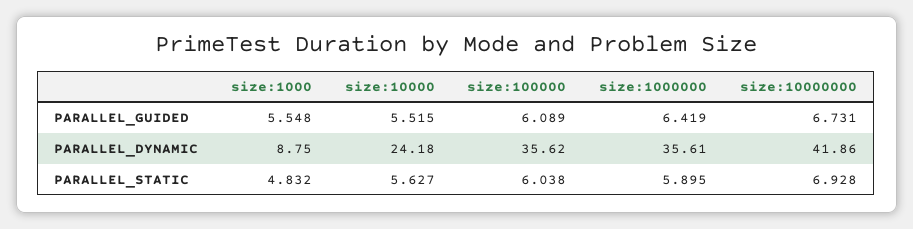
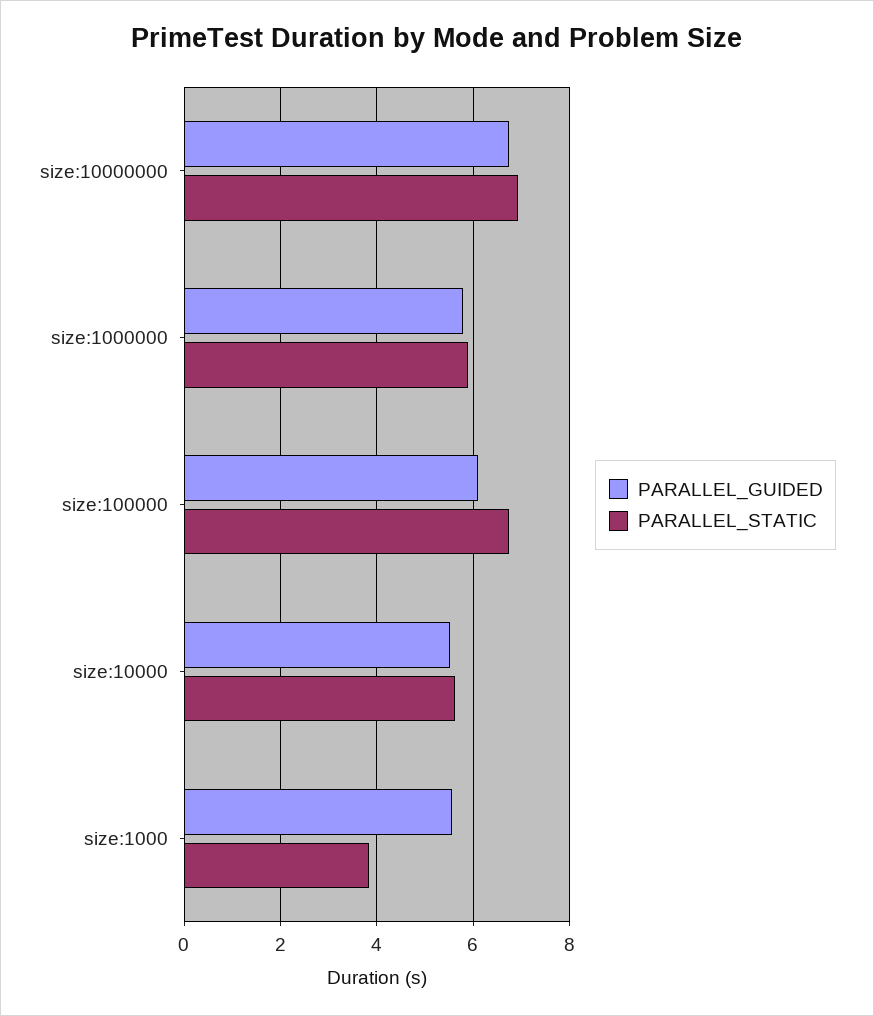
PARALLEL_GUIDED, size:1000000: 6.419 -> 5.8
PARALLEL_DYNAMIC, size:1000: 8.75 -> none
PARALLEL_DYNAMIC, size:10000: 24.18 -> none
PARALLEL_DYNAMIC, size:100000: 35.62 -> none
PARALLEL_DYNAMIC, size:1000000: 35.61 -> none
PARALLEL_DYNAMIC, size:10000000: 41.86 -> none
PARALLEL_STATIC, size:1000: 4.832 -> 3.8
PARALLEL_STATIC, size:100000: 6.038 -> 6.8

